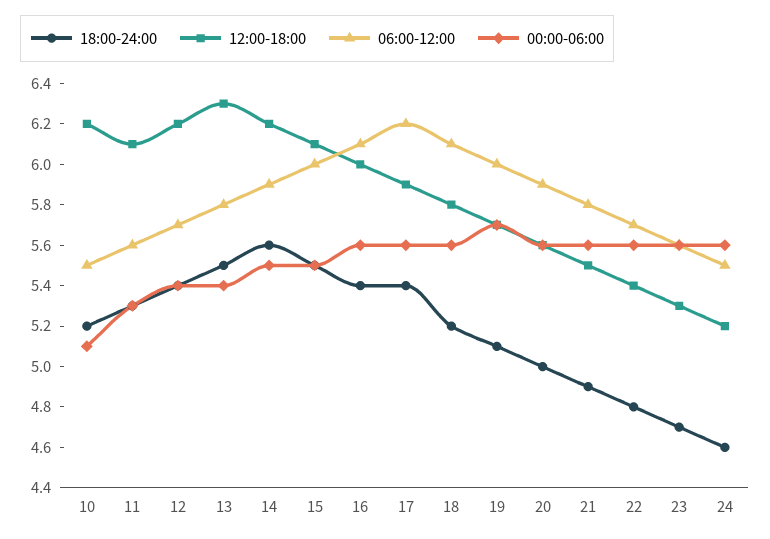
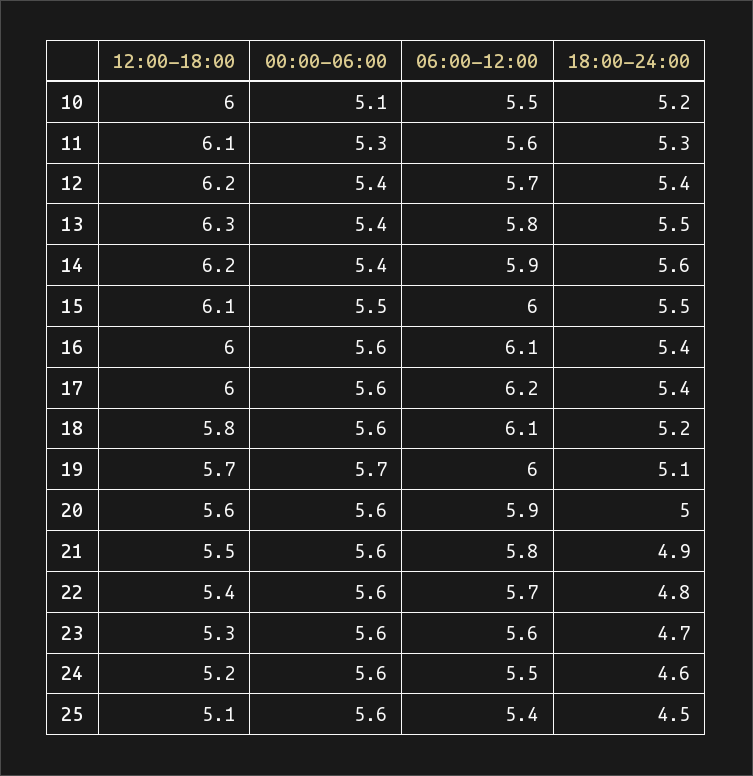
12:00-18:00, 10: 6.2 -> 6
00:00-06:00, 14: 5.5 -> 5.4
12:00-18:00, 17: 5.9 -> 6
12:00-18:00, 25: none -> 5.1
00:00-06:00, 25: none -> 5.6
06:00-12:00, 25: none -> 5.4
18:00-24:00, 25: none -> 4.5

